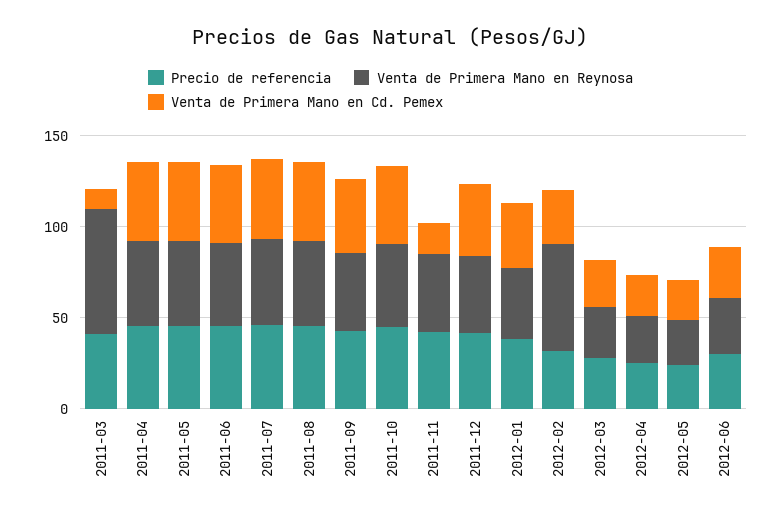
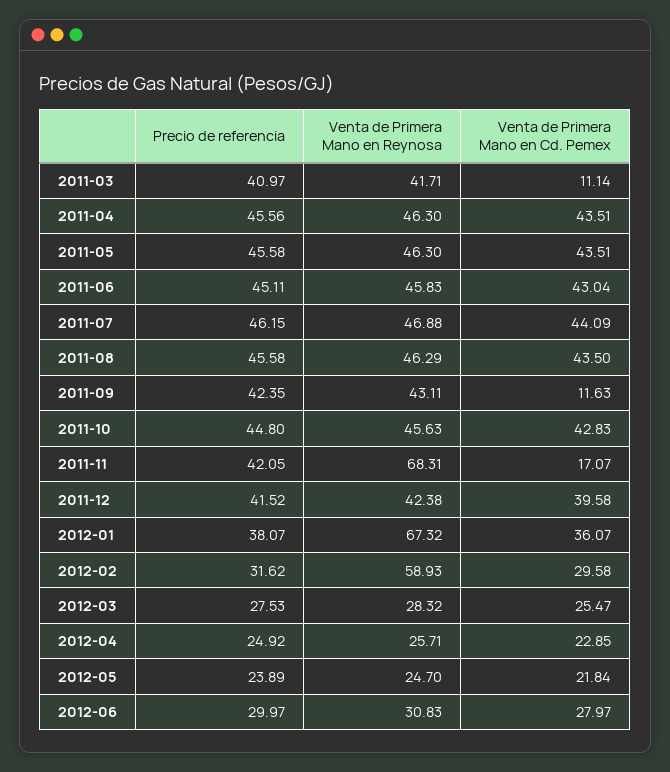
Venta de Primera Mano en Reynosa, 2011-03: 70 -> 41.71
Venta de Primera Mano en Cd. Pemex, 2011-09: 40 -> 11.63
Venta de Primera Mano en Reynosa, 2011-11: 40 -> 68.31
Venta de Primera Mano en Reynosa, 2012-01: 40 -> 67.32

